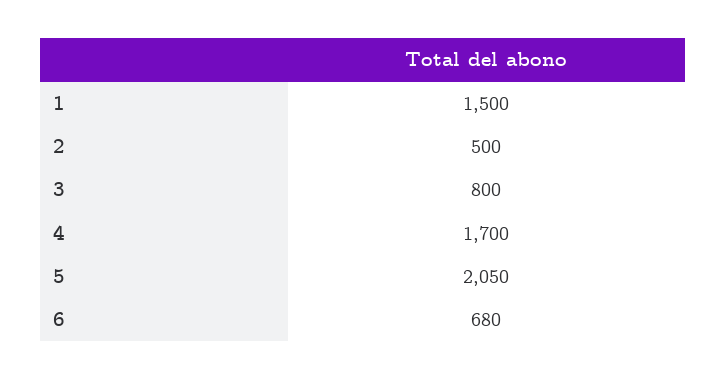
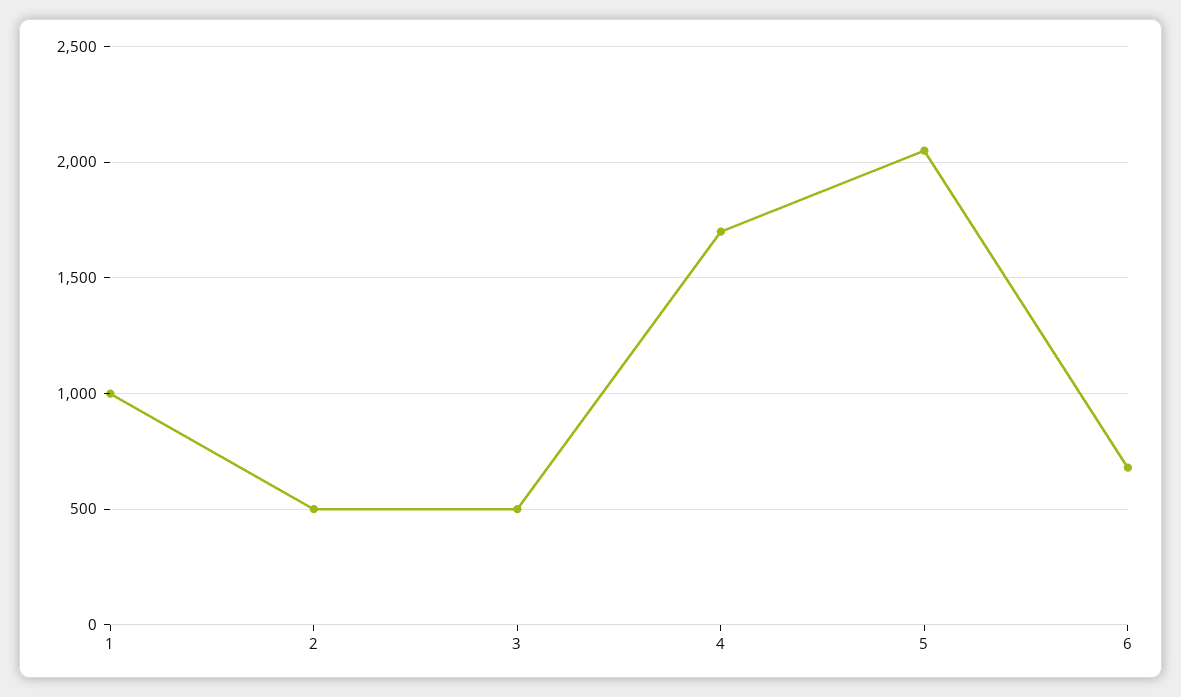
1: 1500 -> 1000
3: 800 -> 500

